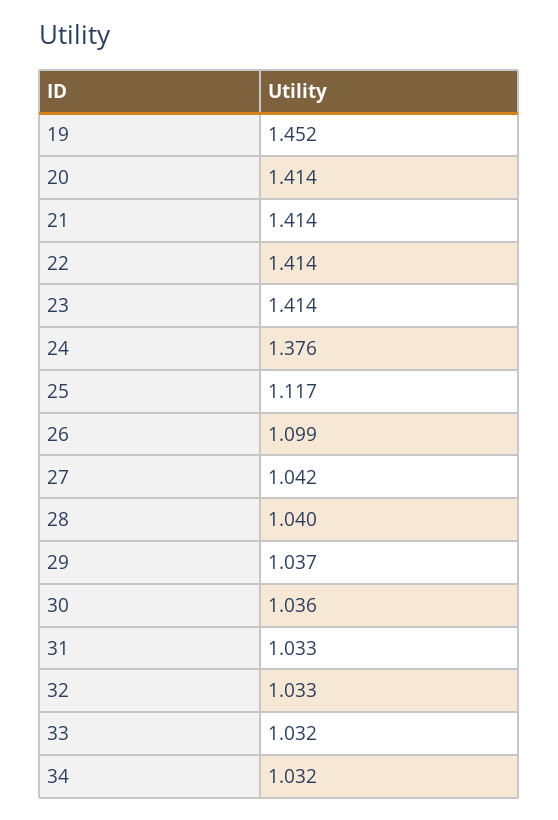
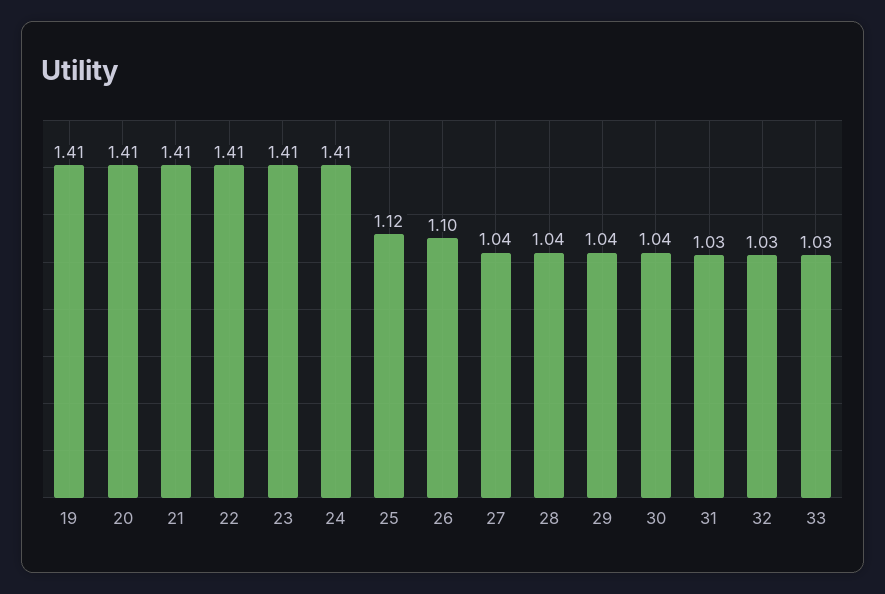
19: 1.452 -> 1.41
24: 1.376 -> 1.41
34: 1.032 -> none

